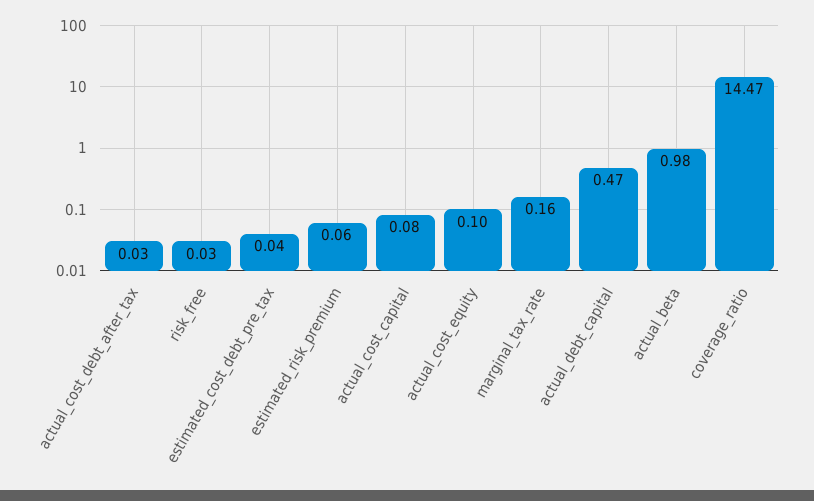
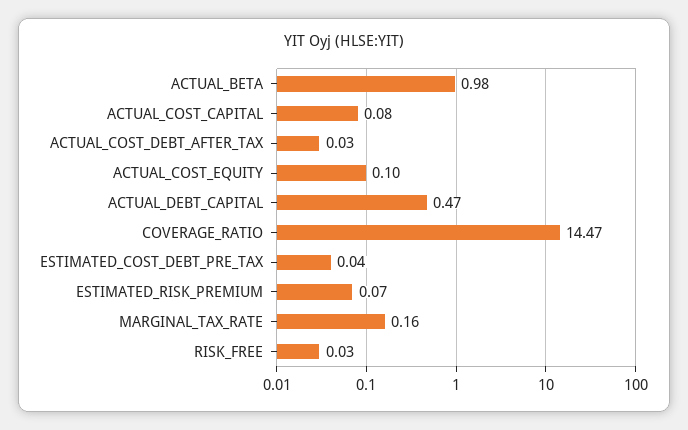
estimated_risk_premium: 0.06 -> 0.07

